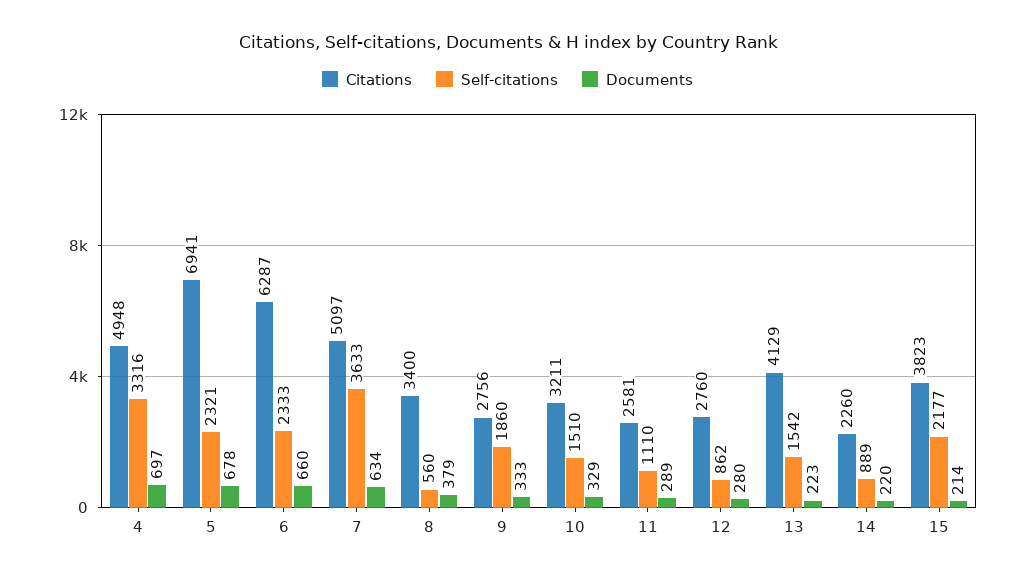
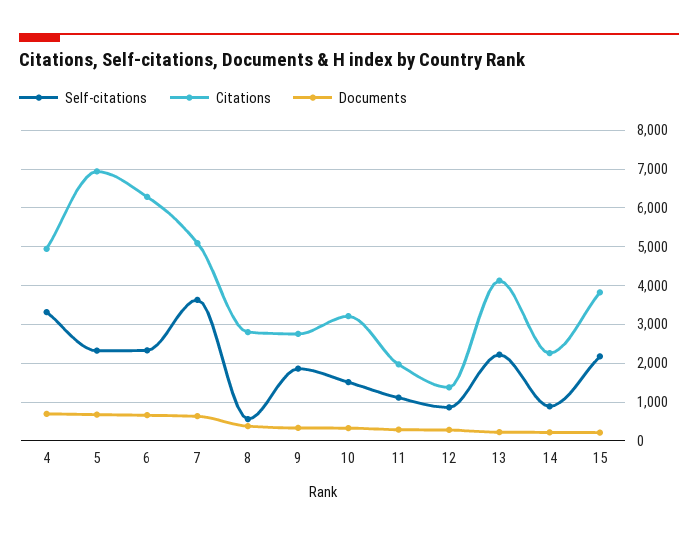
Citations, 8: 3400 -> 2800
Citations, 11: 2581 -> 2000
Citations, 12: 2760 -> 1400
Self-citations, 13: 1542 -> 2200

